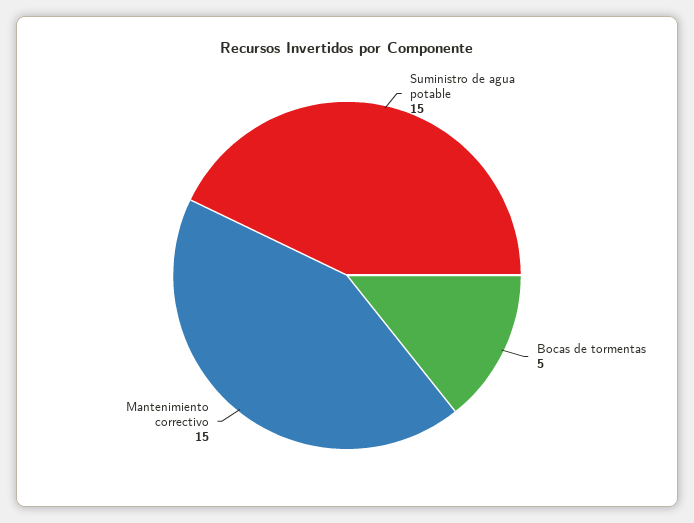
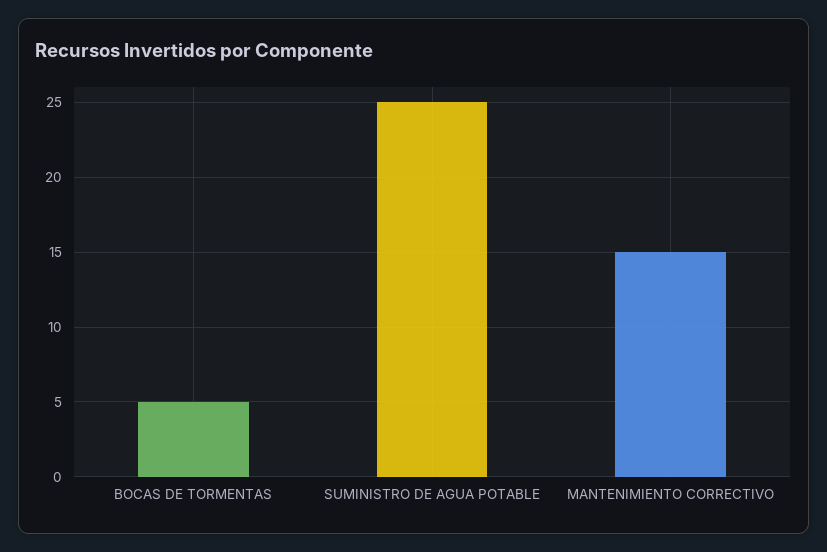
Suministro de agua potable: 15 -> 25

